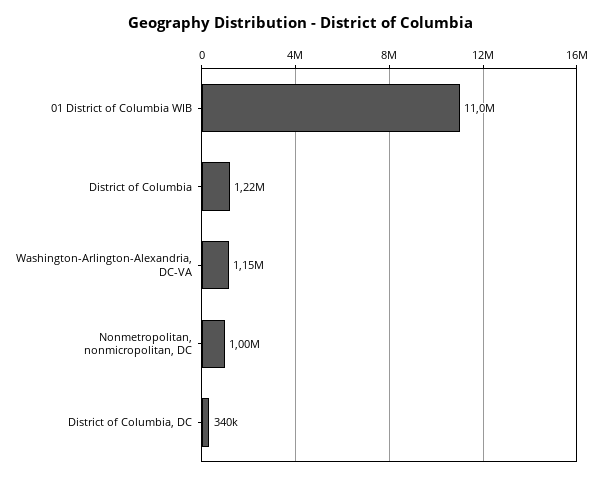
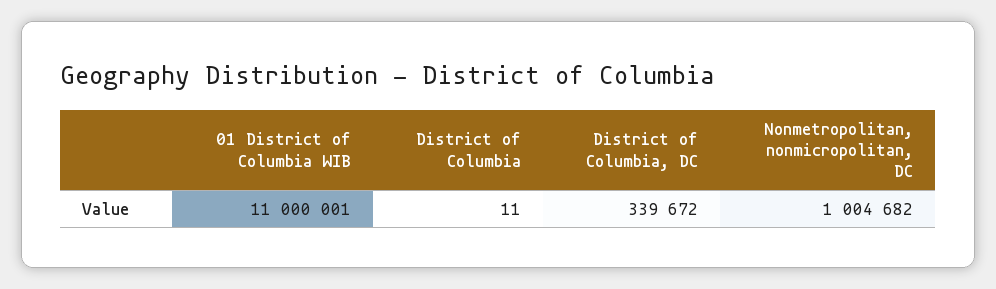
District of Columbia: 1220000 -> 11
Washington-Arlington-Alexandria, DC-VA: 1150000 -> none

